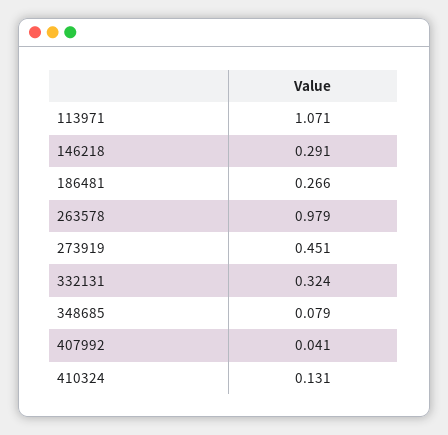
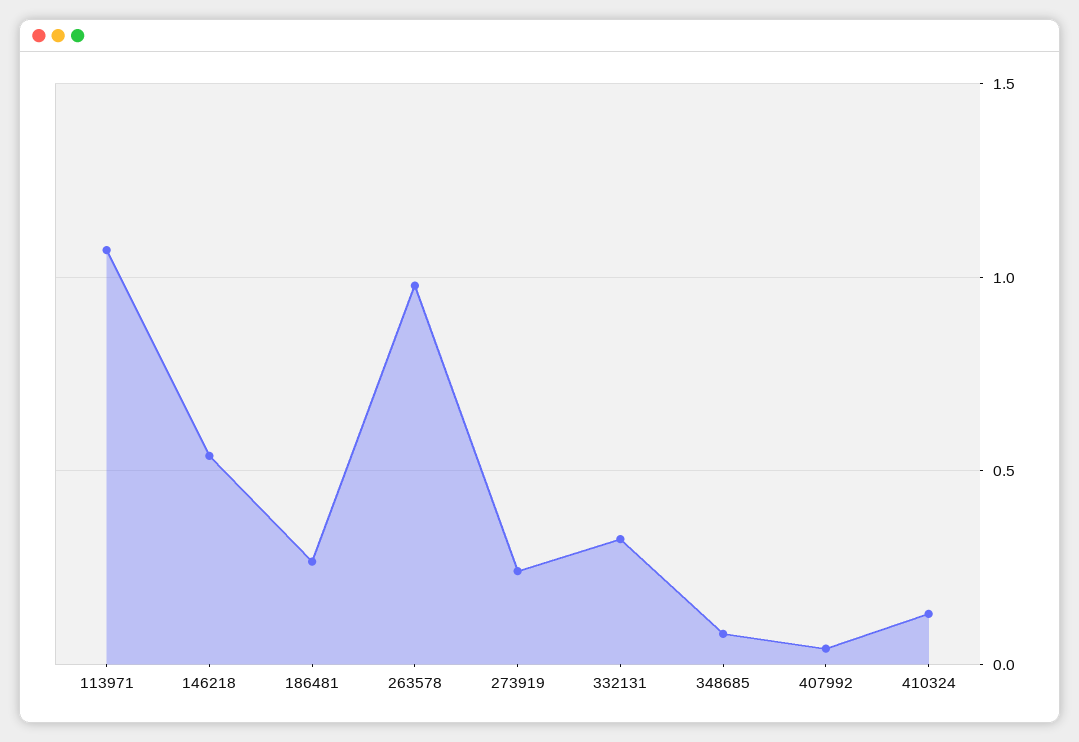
146218: 0.291 -> 0.55
273919: 0.451 -> 0.25

